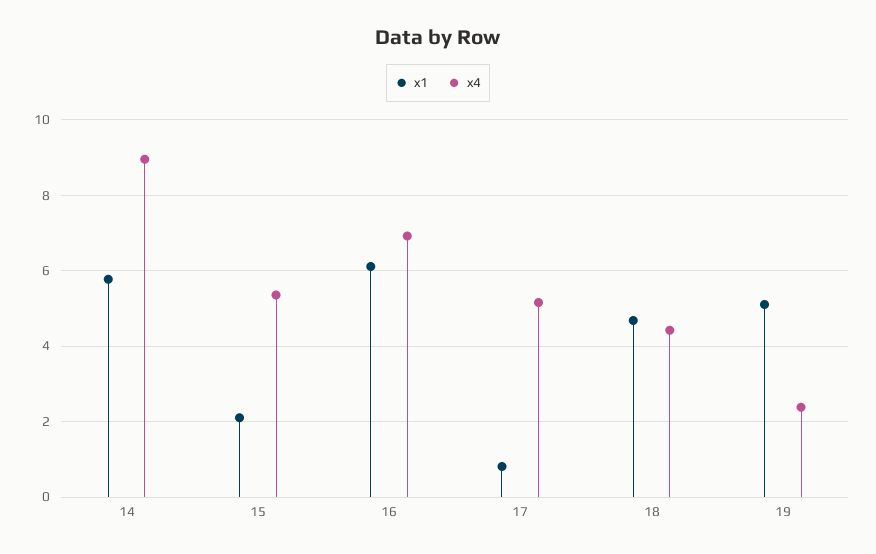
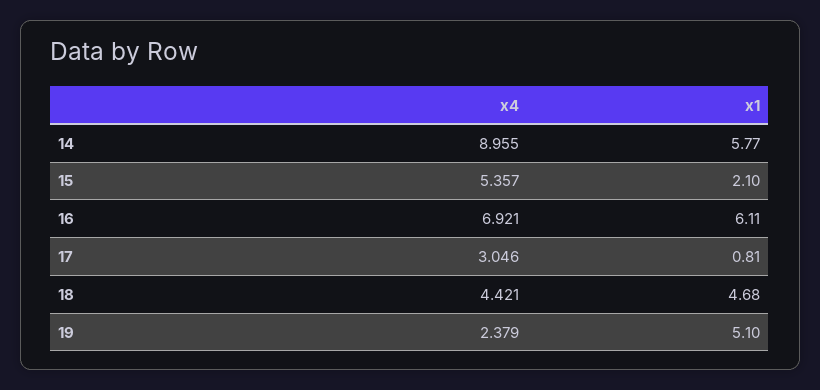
x4, 17: 5.2 -> 3.046

